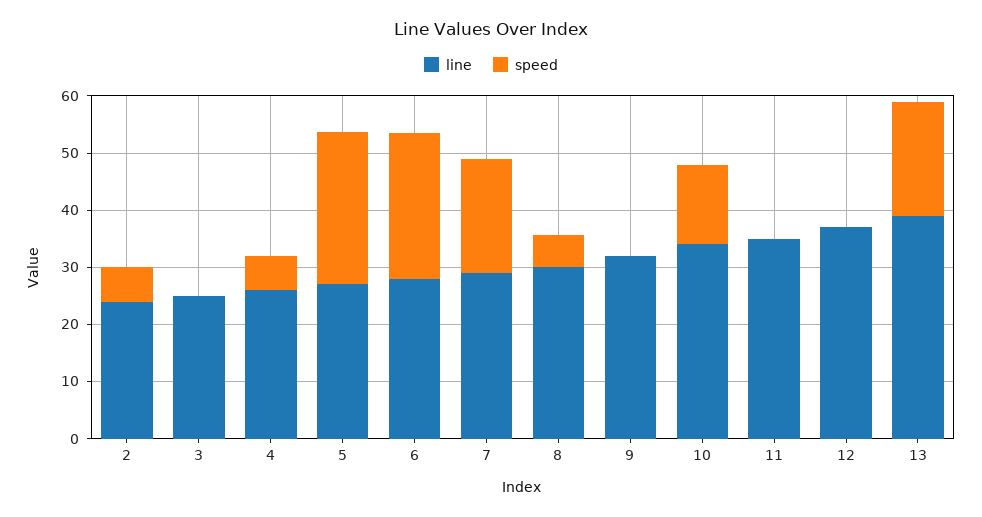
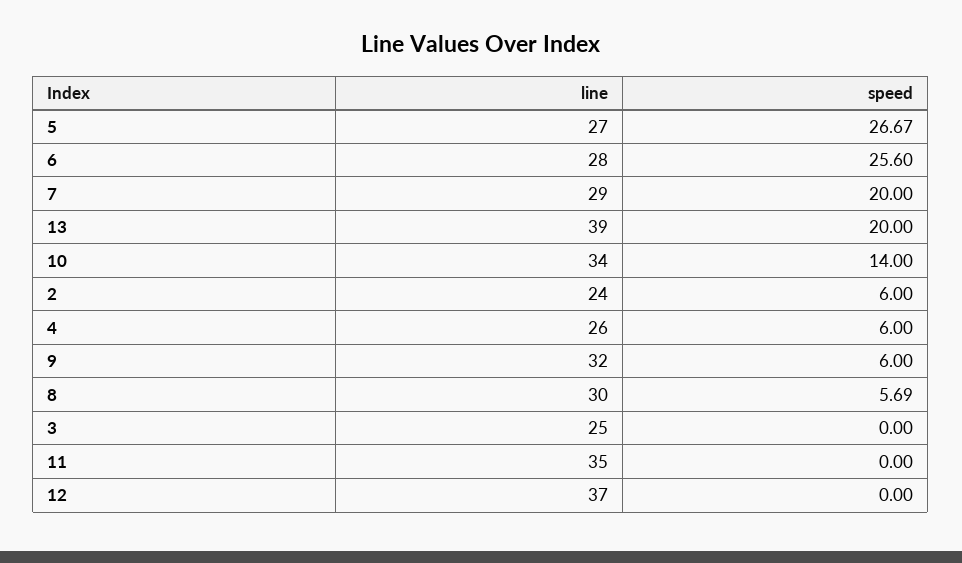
speed, 9: 0 -> 6

